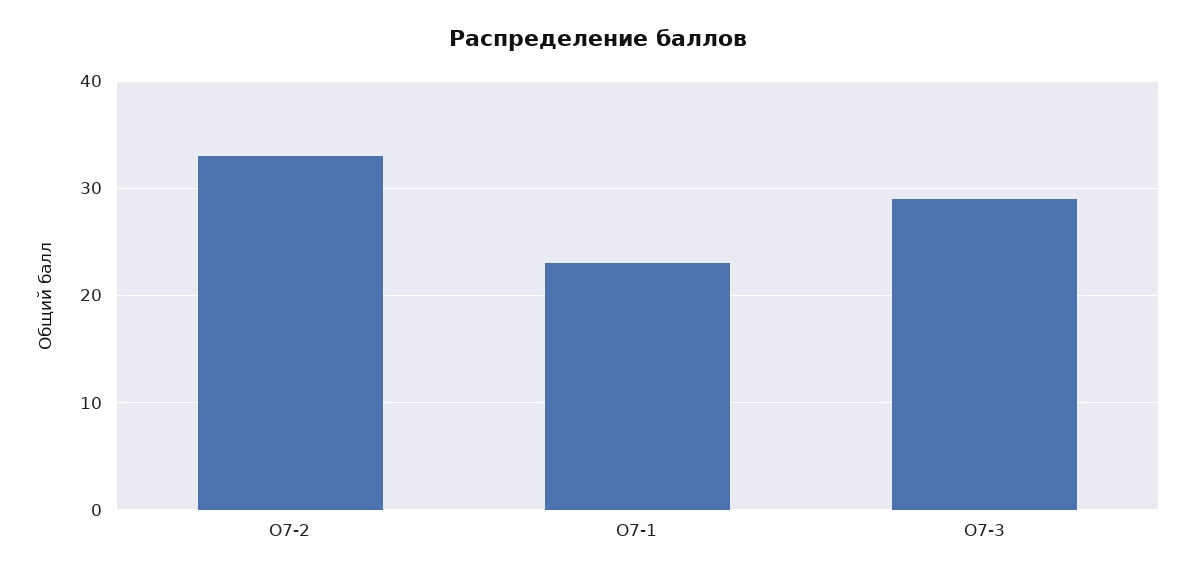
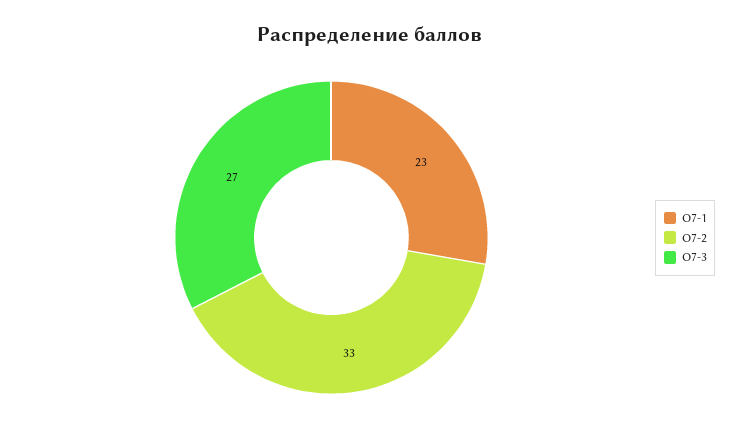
О7-3: 29 -> 27

